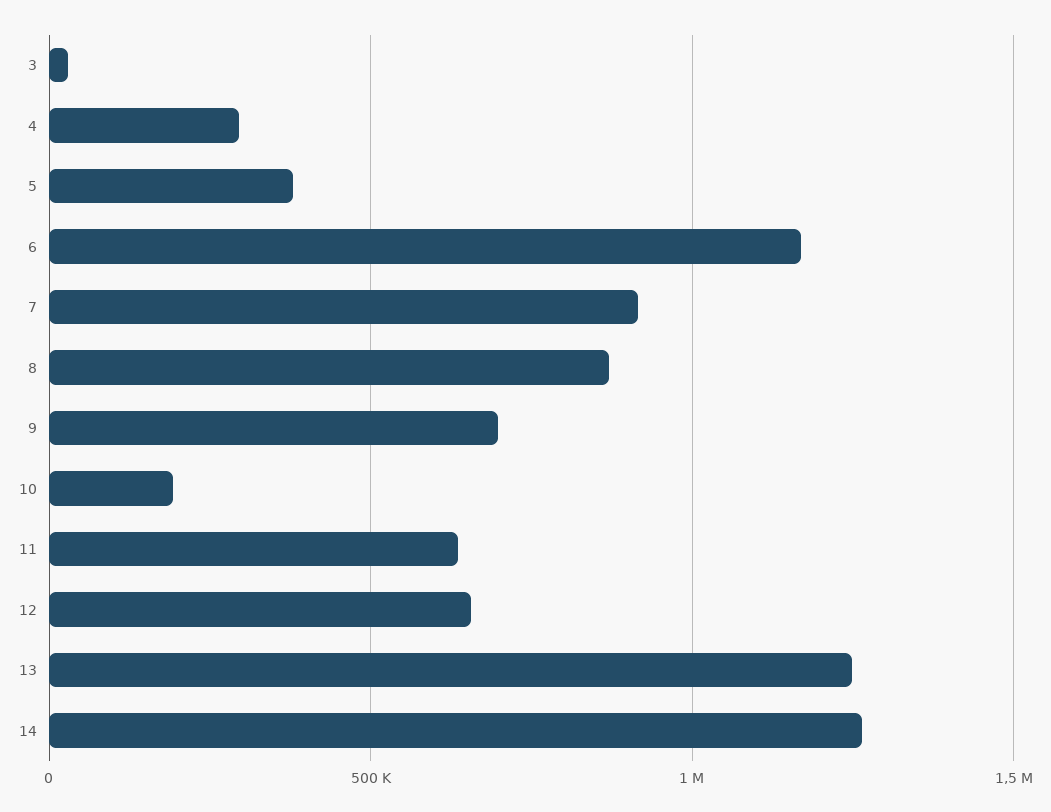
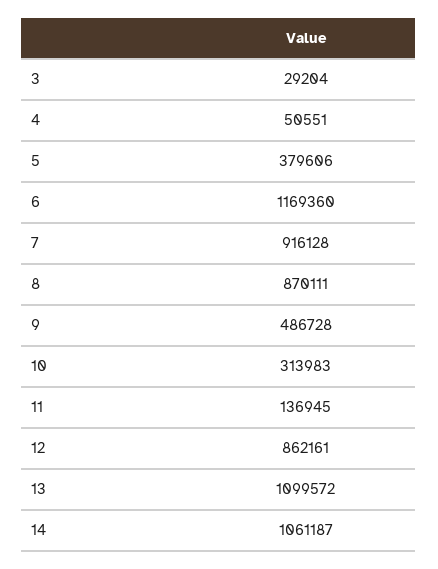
4: 300000 -> 50551
9: 700000 -> 486728
10: 200000 -> 313983
11: 650000 -> 136945
12: 650000 -> 862161
13: 1250000 -> 1099572
14: 1250000 -> 1061187

